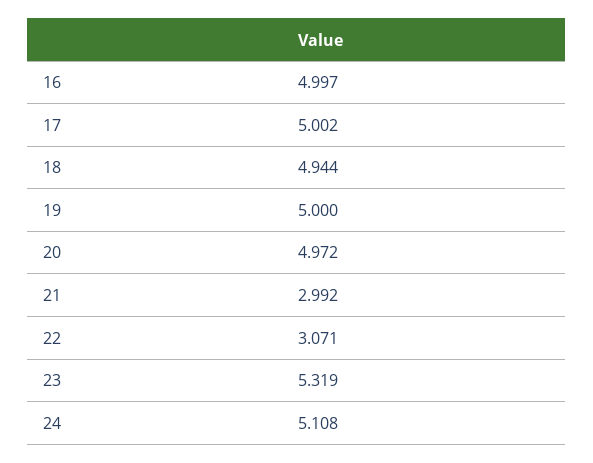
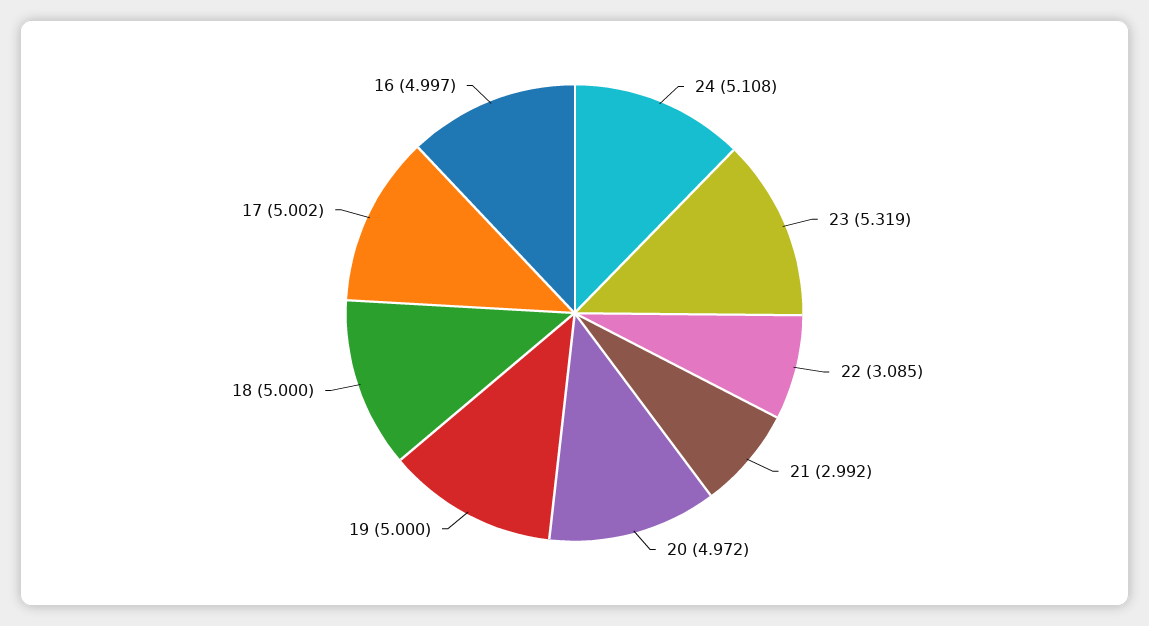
18: 4.944 -> 5
22: 3.071 -> 3.085

